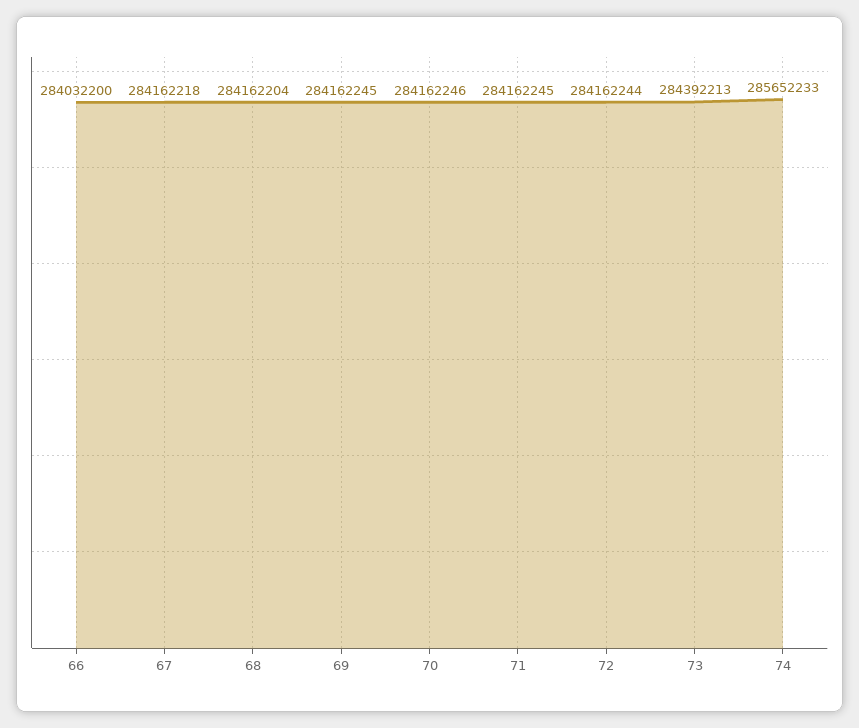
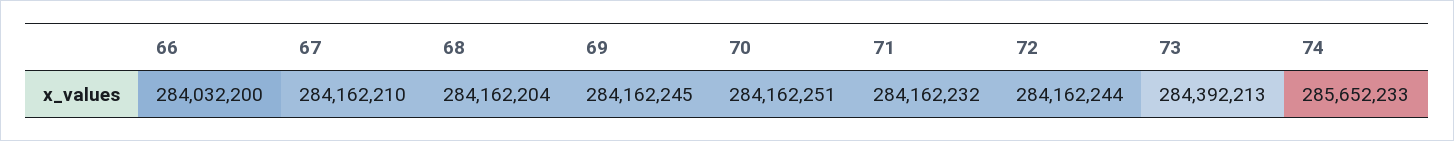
67: 284162218 -> 284162210
70: 284162246 -> 284162251
71: 284162245 -> 284162232

